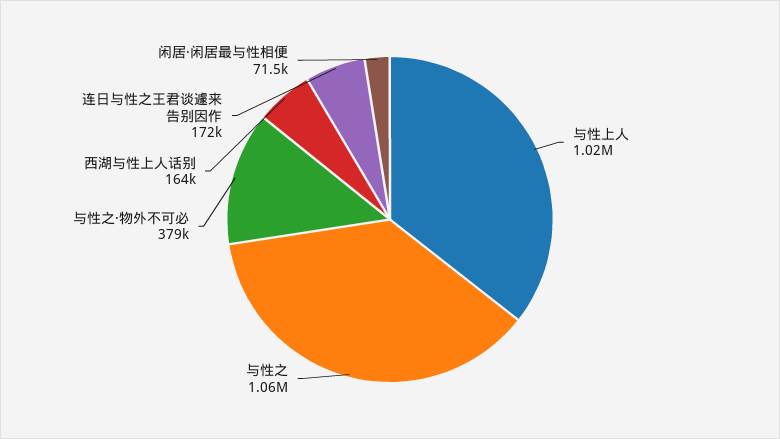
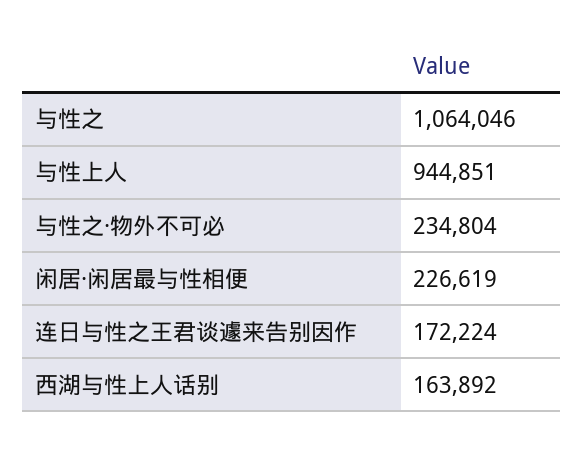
与性上人: 1020000 -> 944851
与性之·物外不可必: 379000 -> 234804
闲居·闲居最与性相便: 71500 -> 226619

